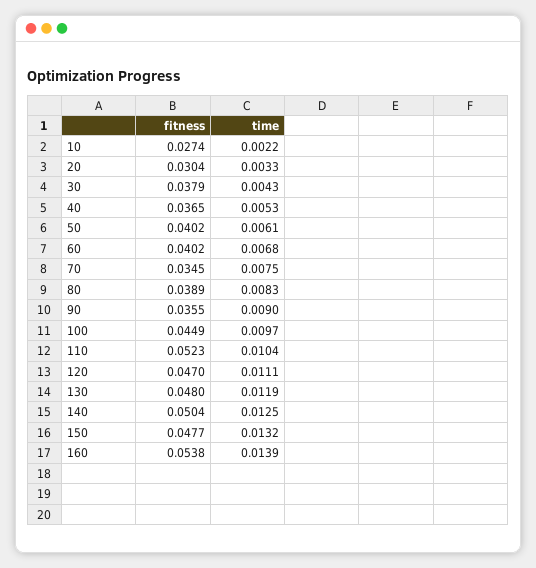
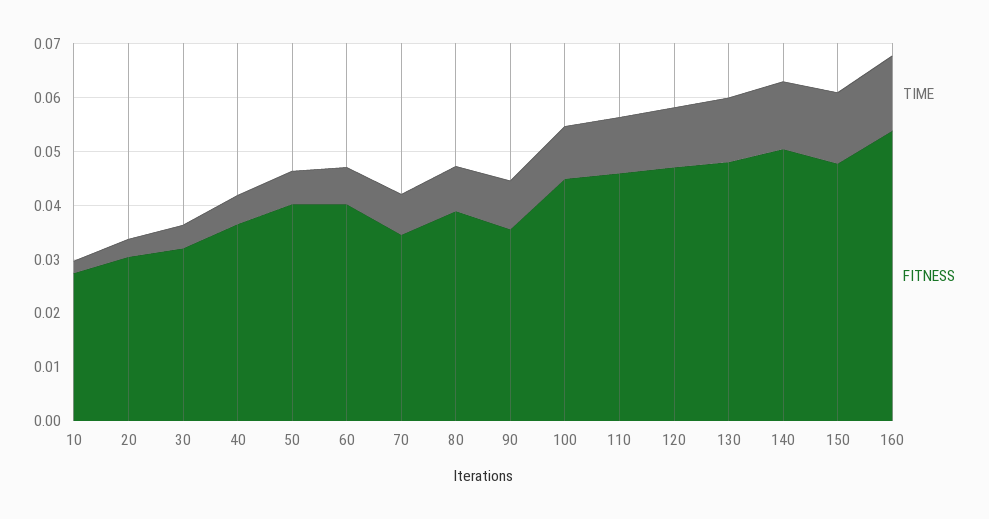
fitness, 30: 0.0379 -> 0.032
fitness, 110: 0.0523 -> 0.046

